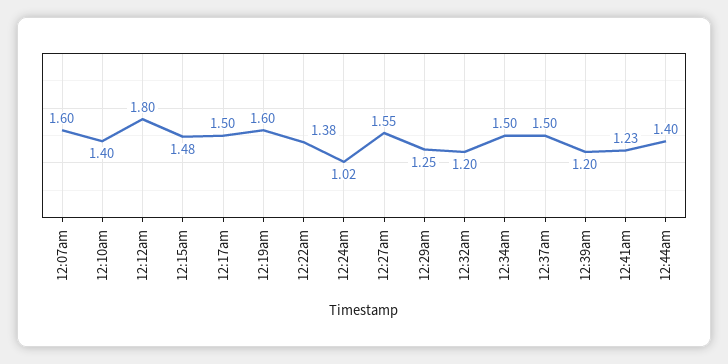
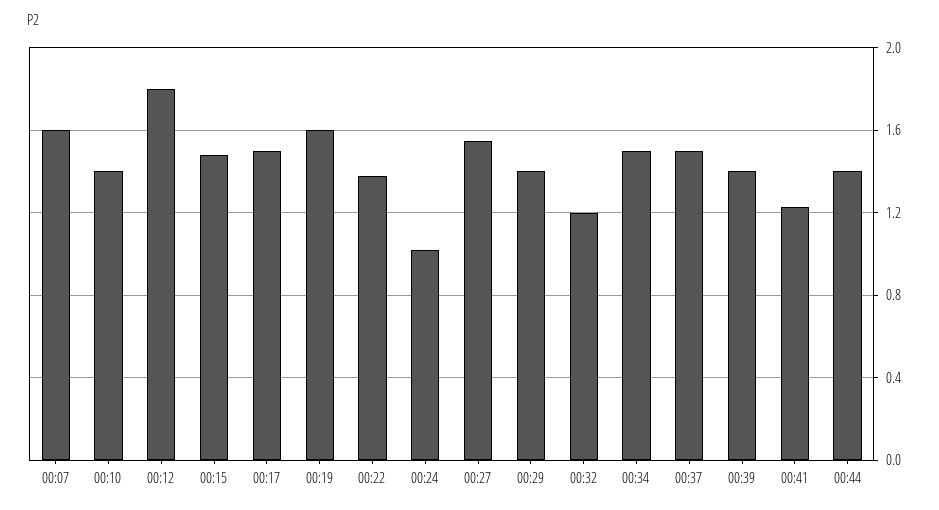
12:29am: 1.25 -> 1.4
12:39am: 1.2 -> 1.4

